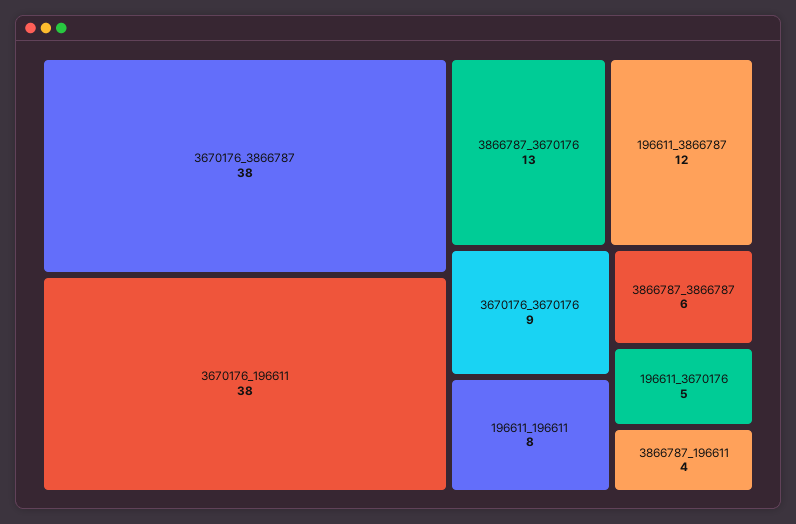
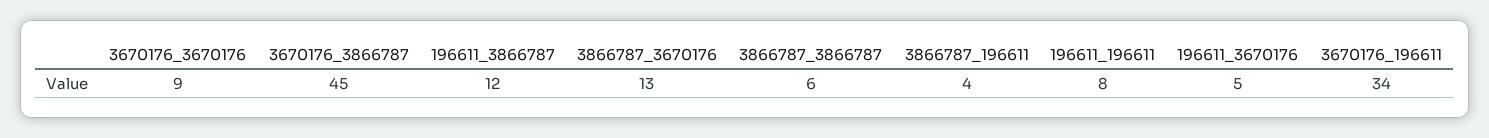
3670176_3866787: 38 -> 45
3670176_196611: 38 -> 34

